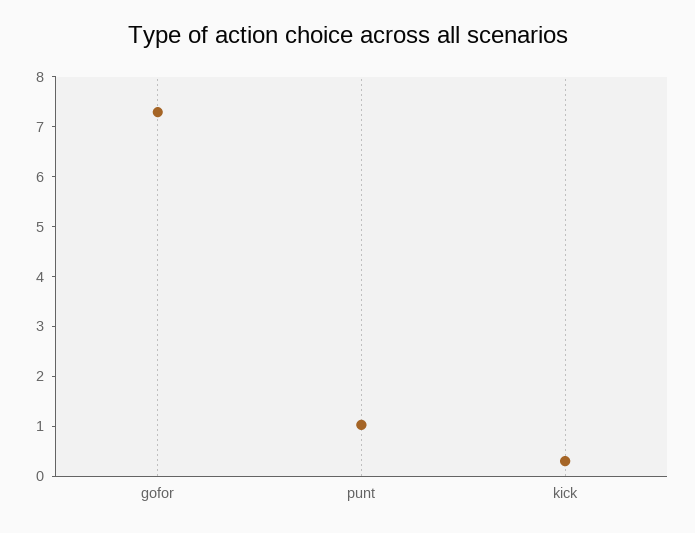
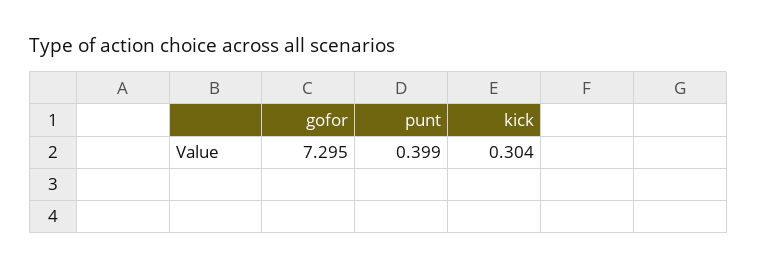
punt: 1 -> 0.399

